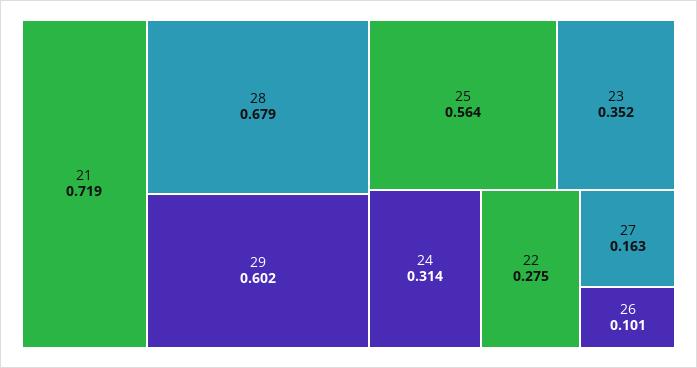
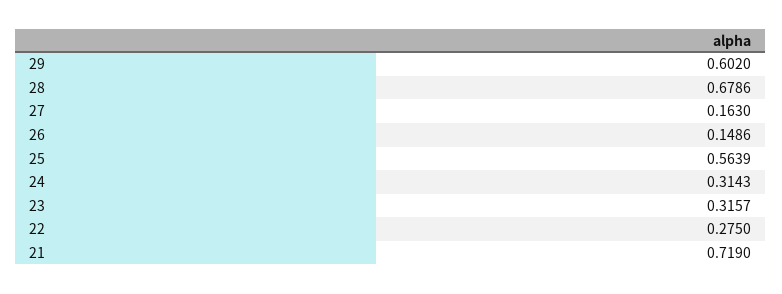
23: 0.352 -> 0.3157
26: 0.101 -> 0.1486

